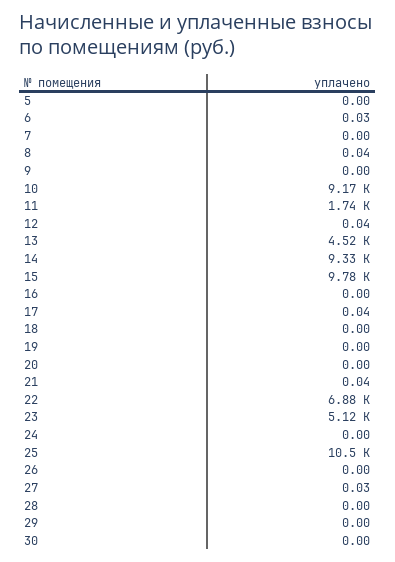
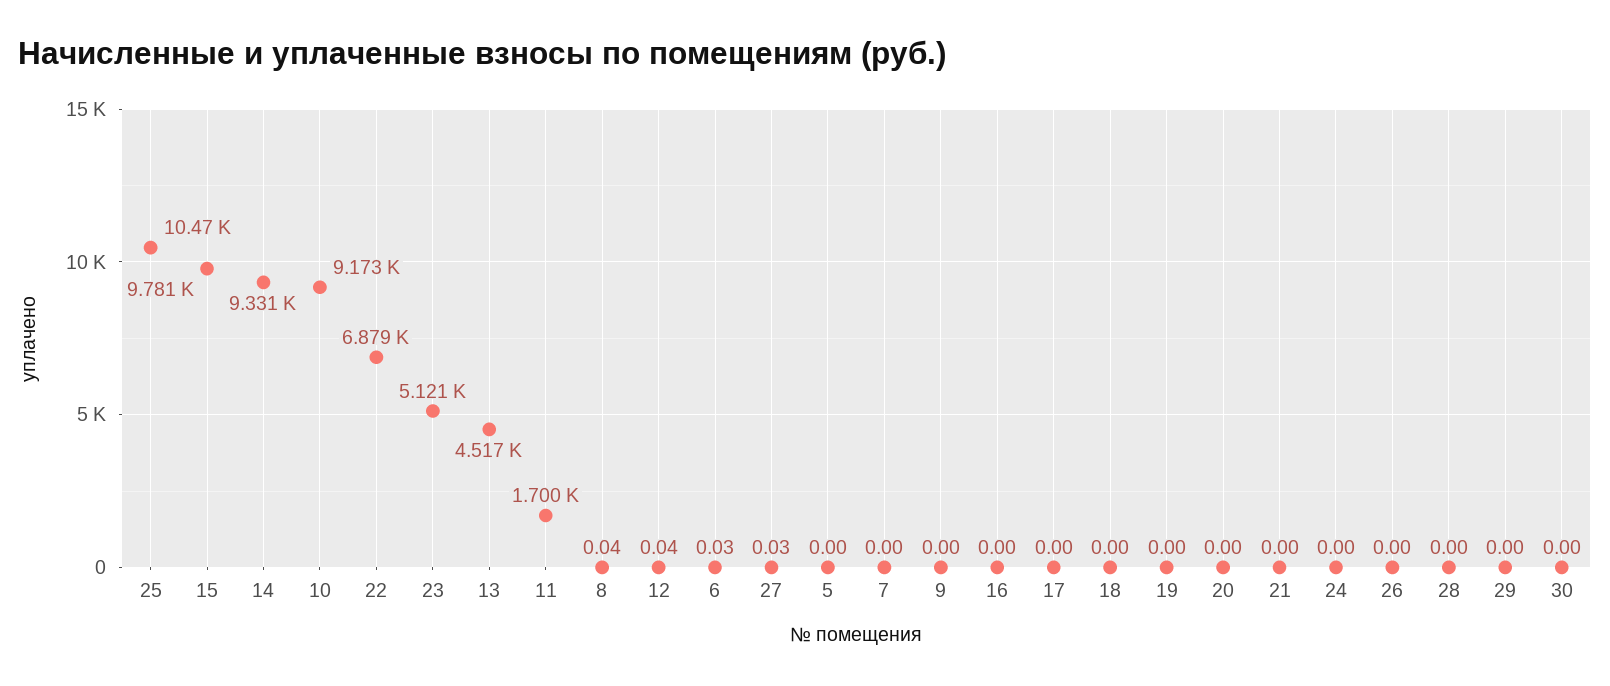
11: 1740 -> 1700
17: 0.04 -> 0
21: 0.04 -> 0

